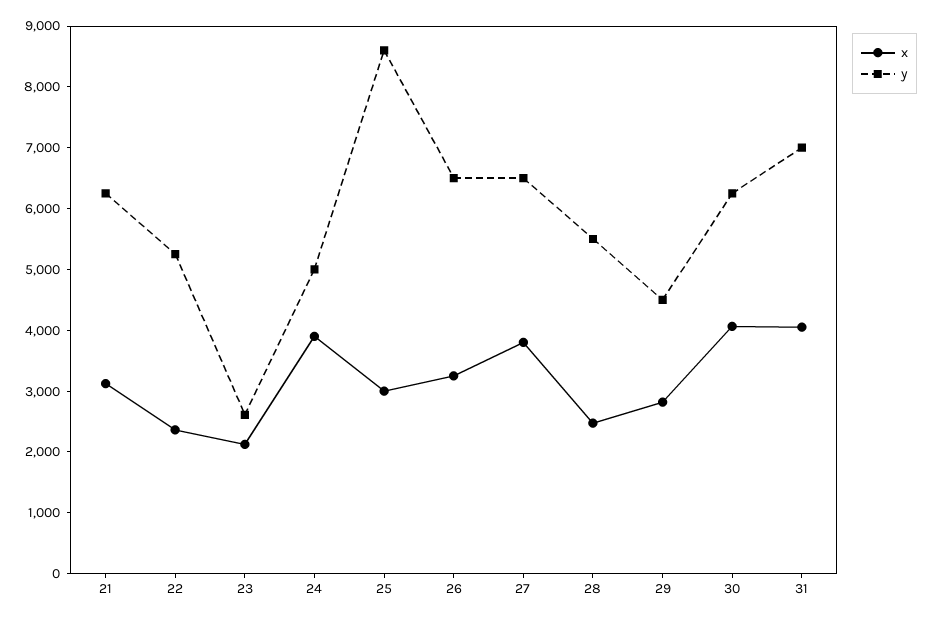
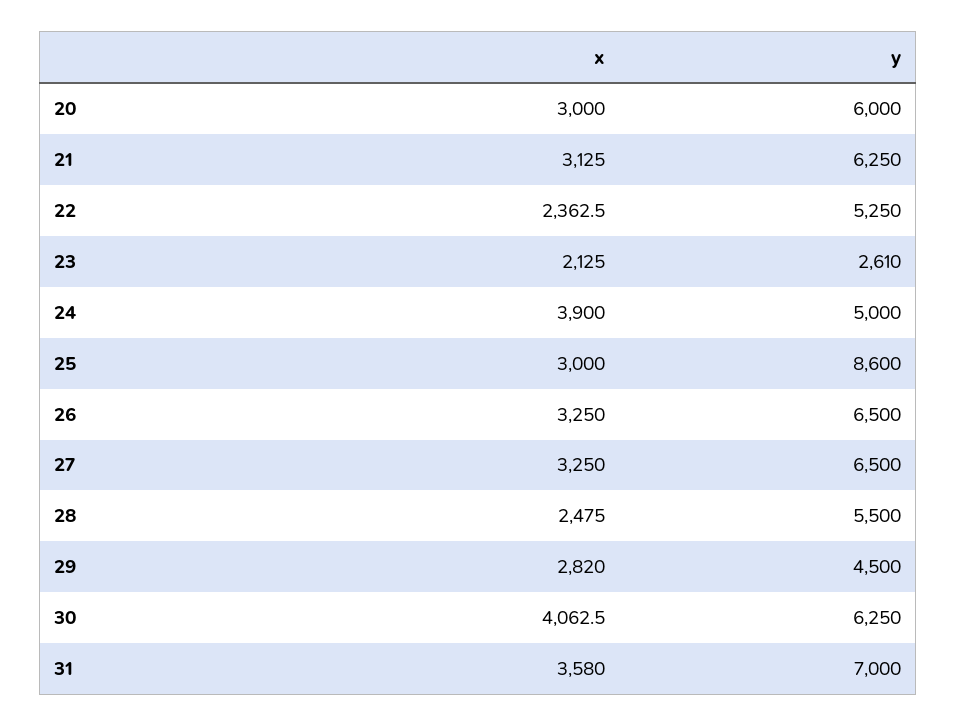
x, 27: 3800 -> 3250
x, 31: 4000 -> 3580
x, 20: none -> 3000
y, 20: none -> 6000

